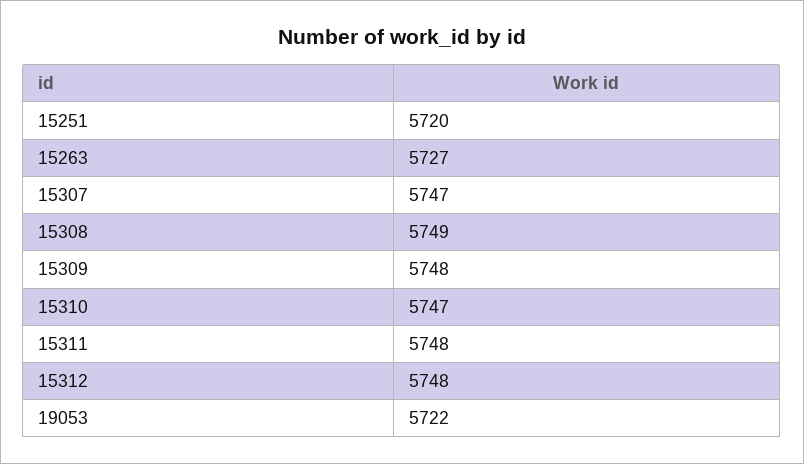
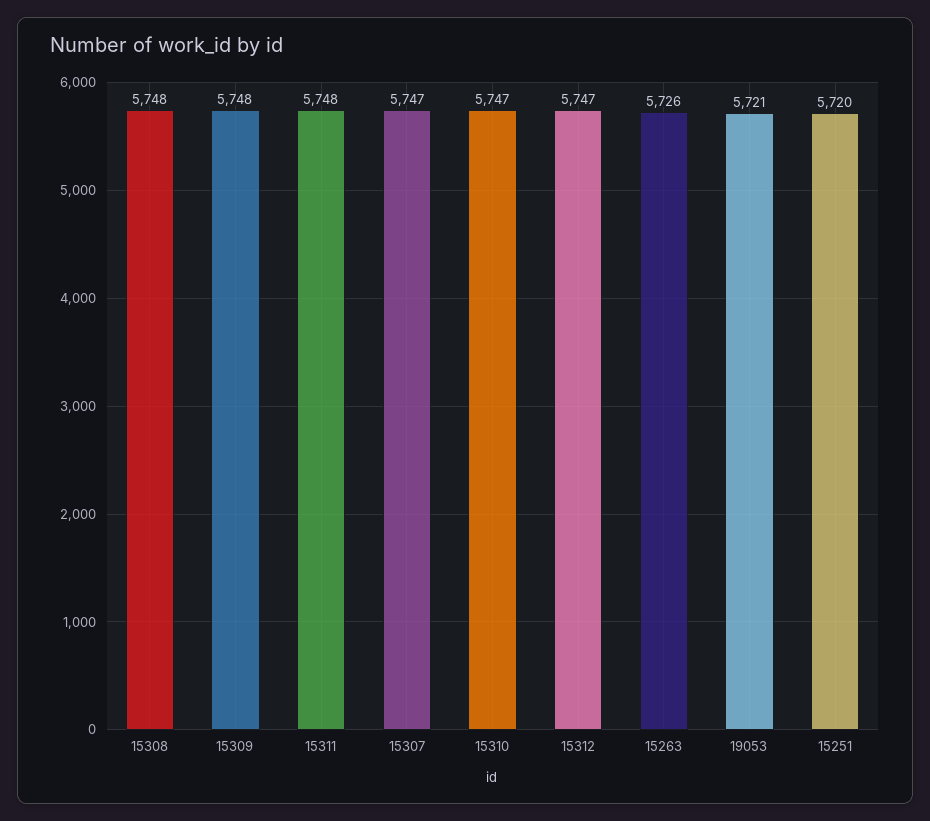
15263: 5727 -> 5726
15308: 5749 -> 5748
15312: 5748 -> 5747
19053: 5722 -> 5721

